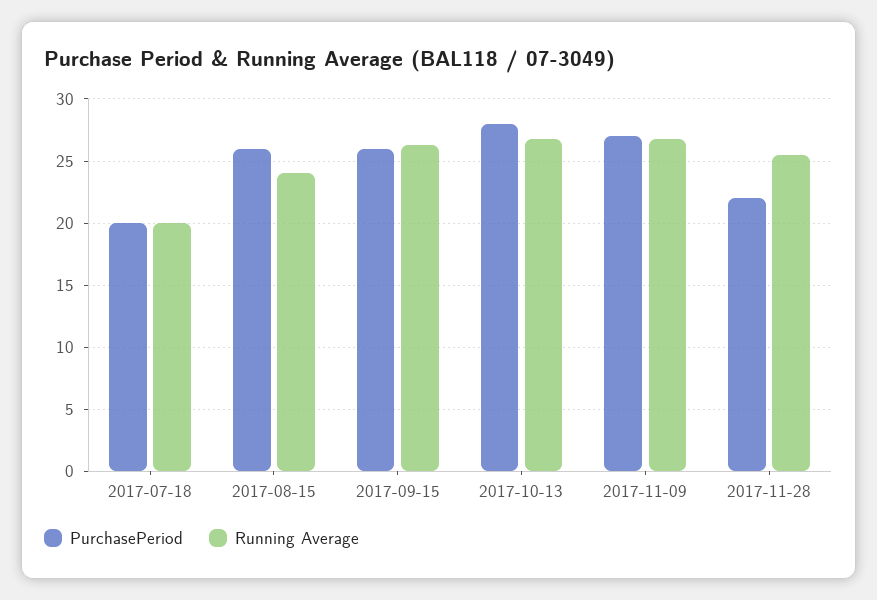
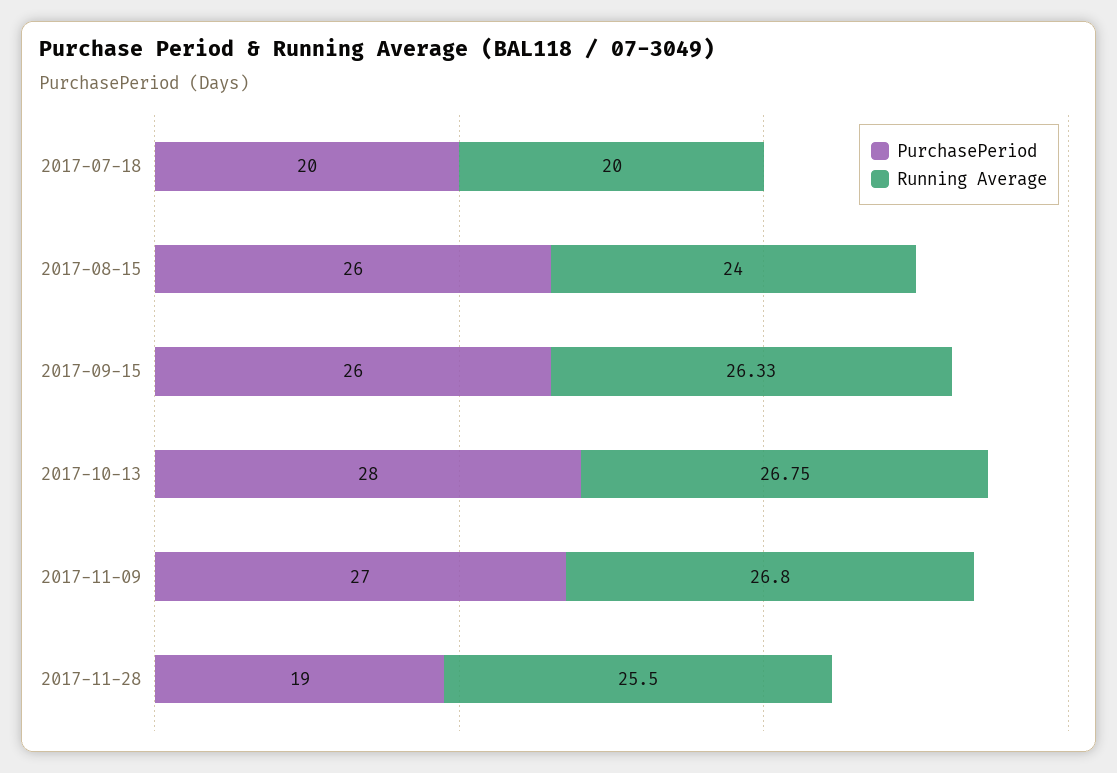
PurchasePeriod, 2017-11-28: 22 -> 19

